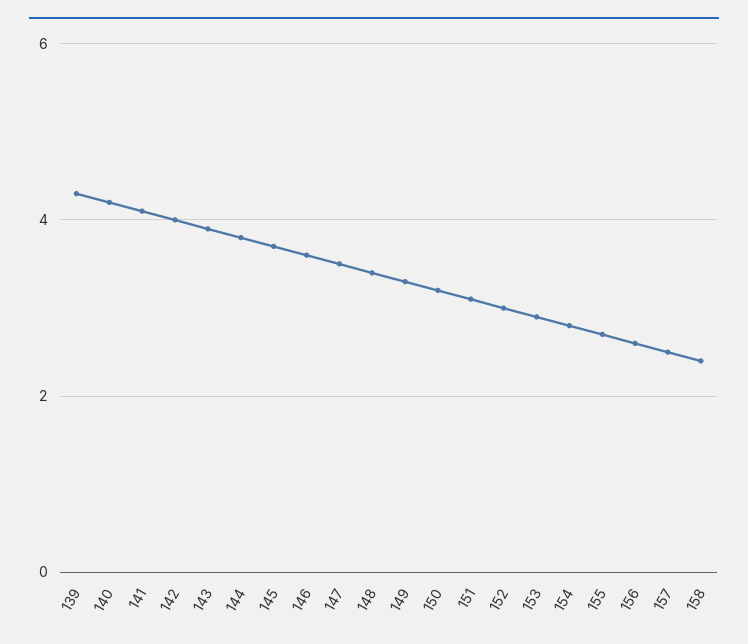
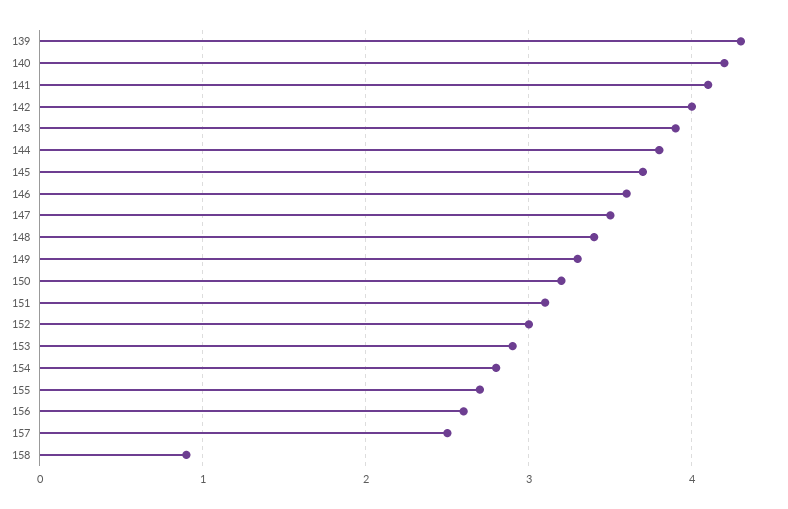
158: 2.5 -> 0.9

